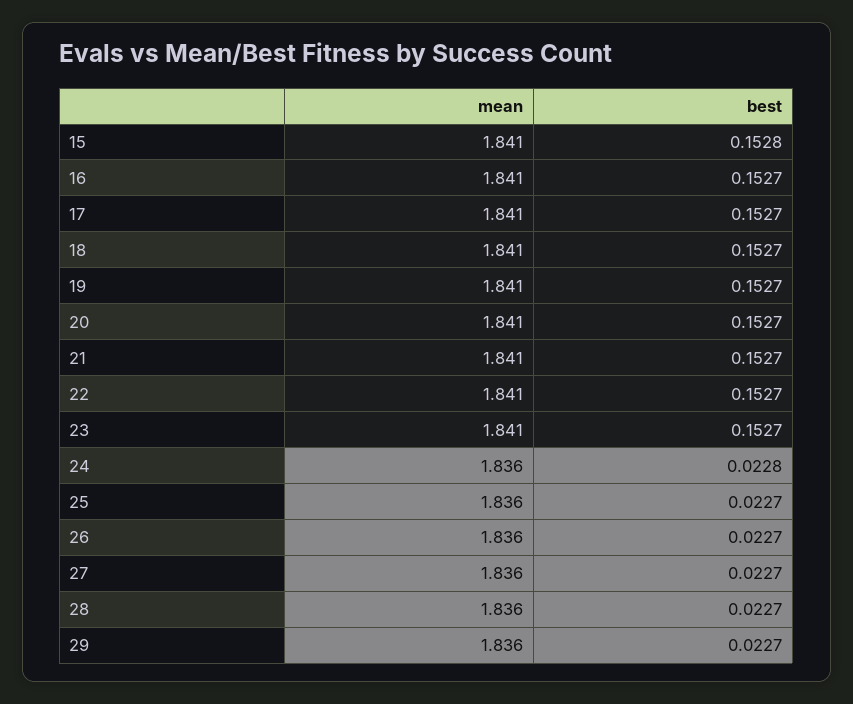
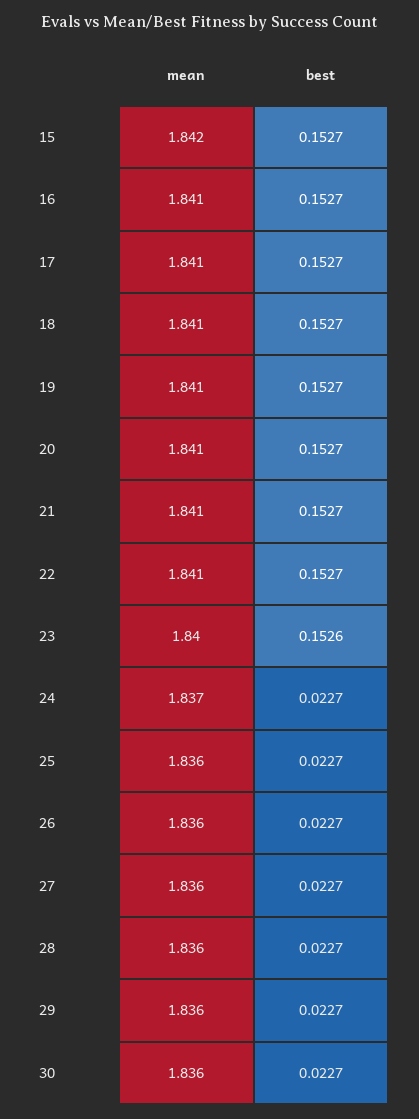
mean, 15: 1.841 -> 1.842
best, 15: 0.1528 -> 0.1527
mean, 23: 1.841 -> 1.84
best, 23: 0.1527 -> 0.1526
mean, 24: 1.836 -> 1.837
best, 24: 0.0228 -> 0.0227
mean, 30: none -> 1.836
best, 30: none -> 0.0227

